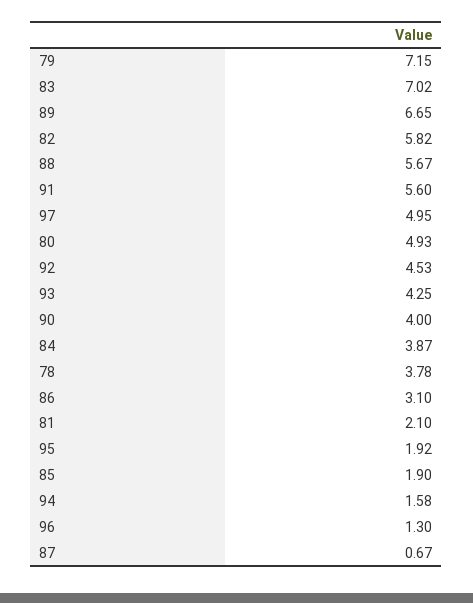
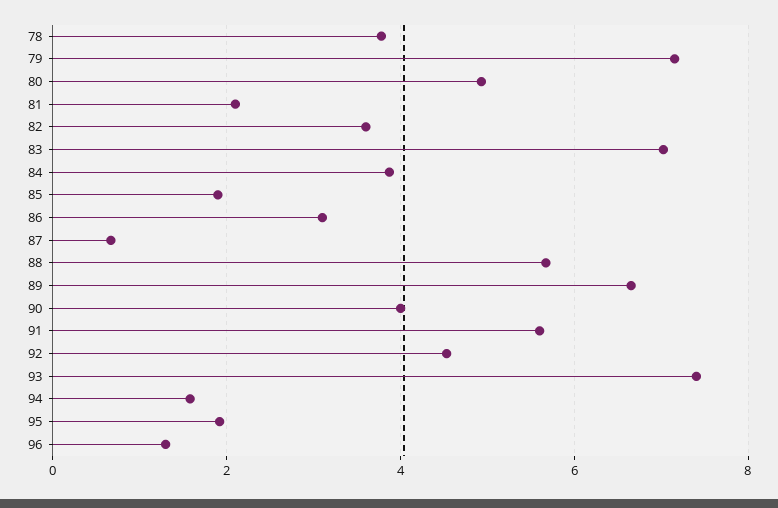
82: 5.82 -> 3.6
97: 4.95 -> none
93: 4.25 -> 7.4

